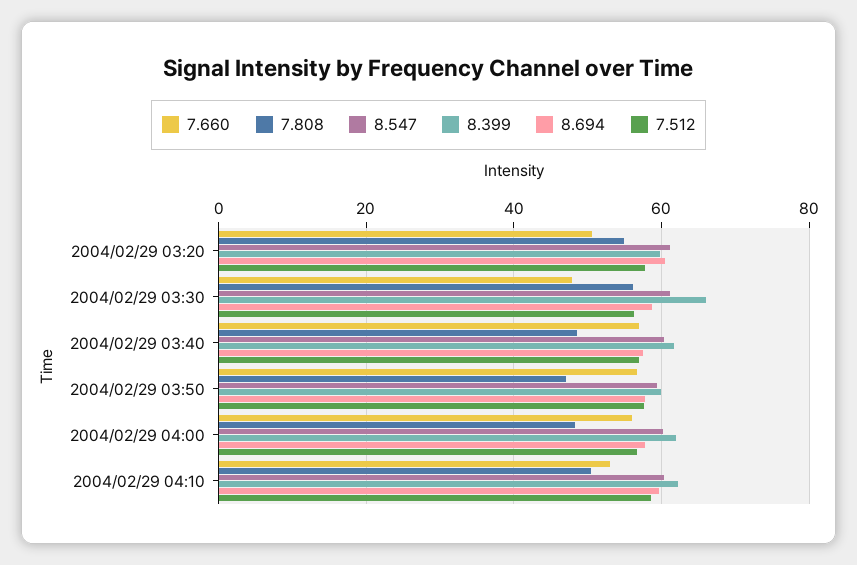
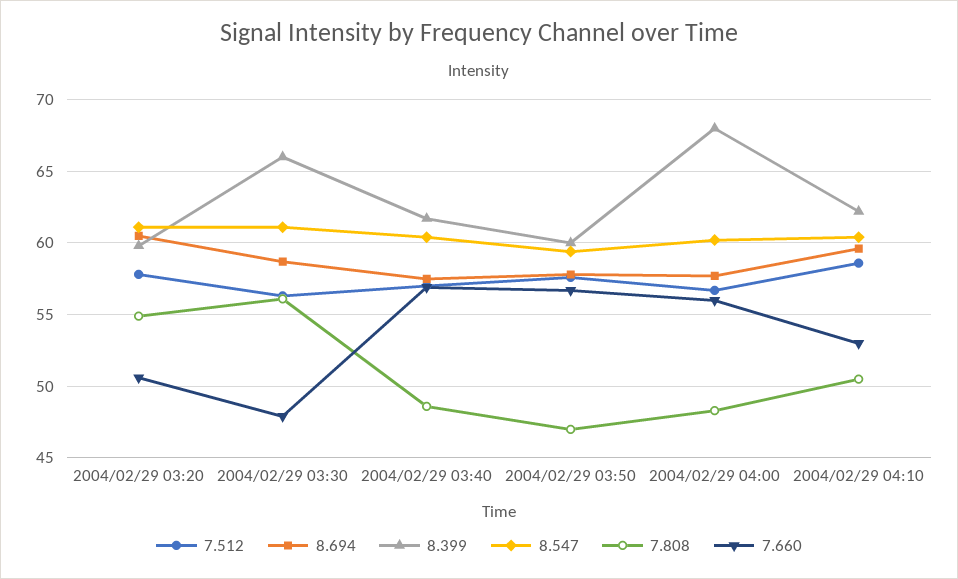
8.399, 2004/02/29 04:00: 62 -> 68

